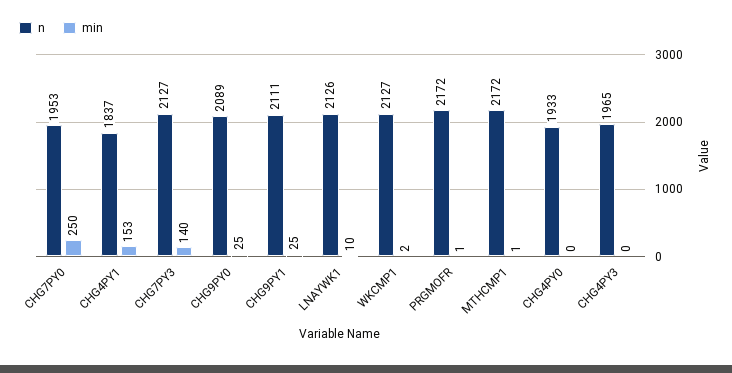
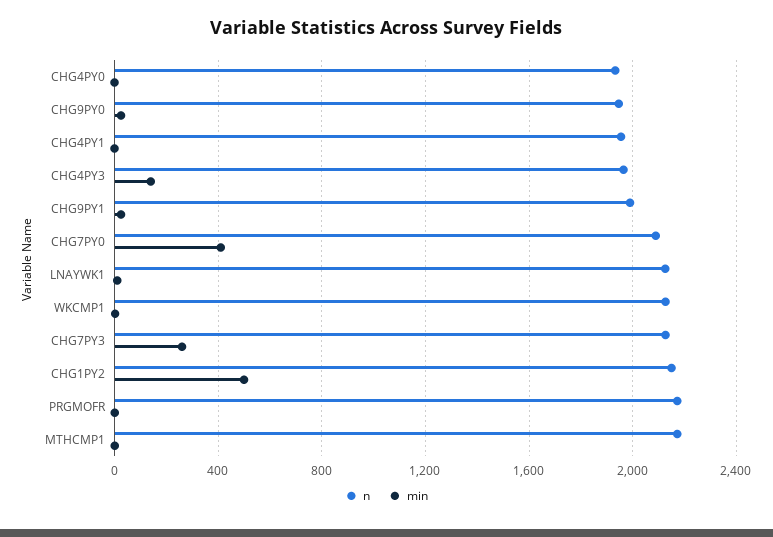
n, CHG7PY0: 1953 -> 2100
min, CHG7PY0: 250 -> 400
n, CHG4PY1: 1837 -> 1950
min, CHG4PY1: 153 -> 0
min, CHG7PY3: 140 -> 250
n, CHG9PY0: 2089 -> 1950
n, CHG9PY1: 2111 -> 2000
min, CHG4PY3: 0 -> 150
n, CHG1PY2: none -> 2150
min, CHG1PY2: none -> 500

